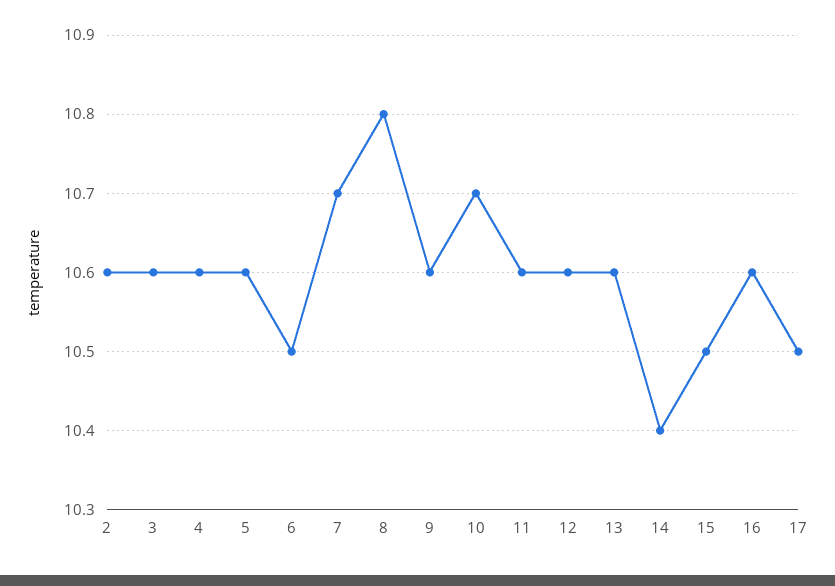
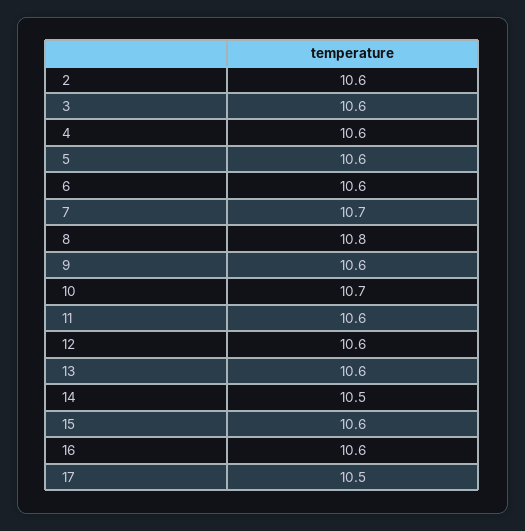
6: 10.5 -> 10.6
14: 10.4 -> 10.5
15: 10.5 -> 10.6

